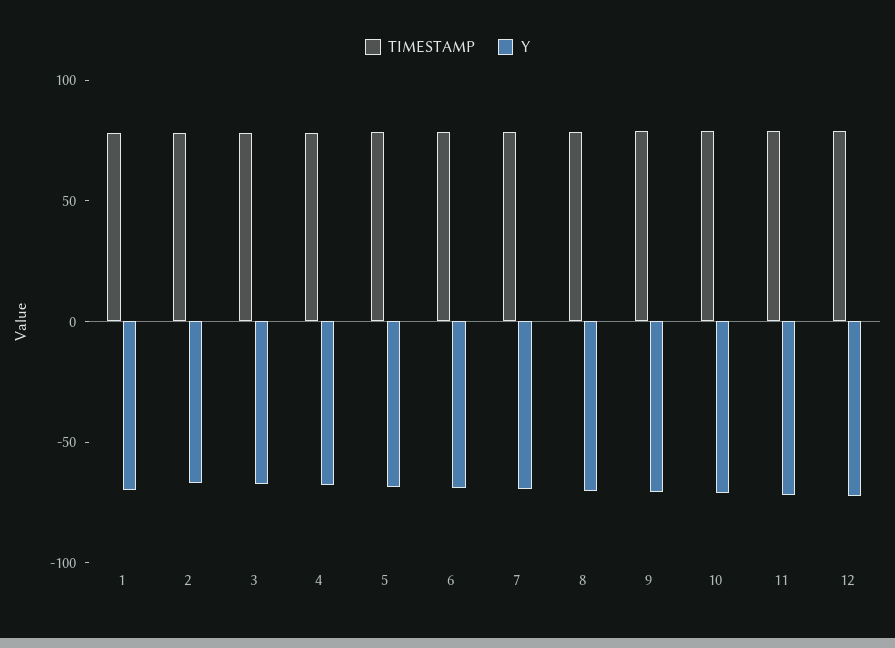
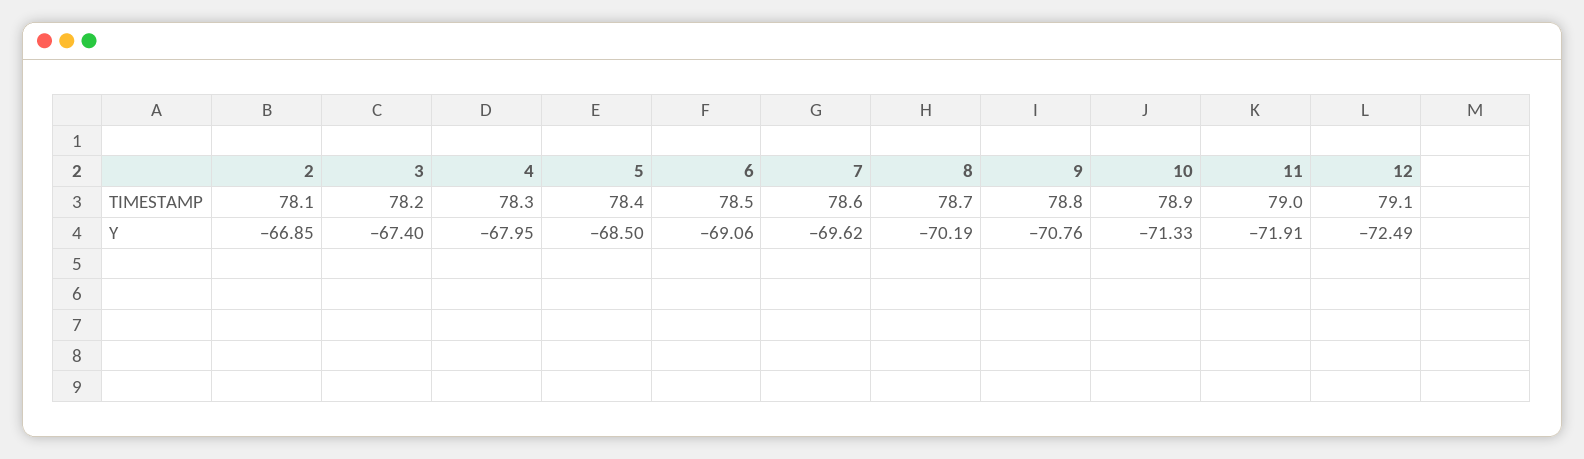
TIMESTAMP, 1: 80 -> none
Y, 1: -70 -> none

